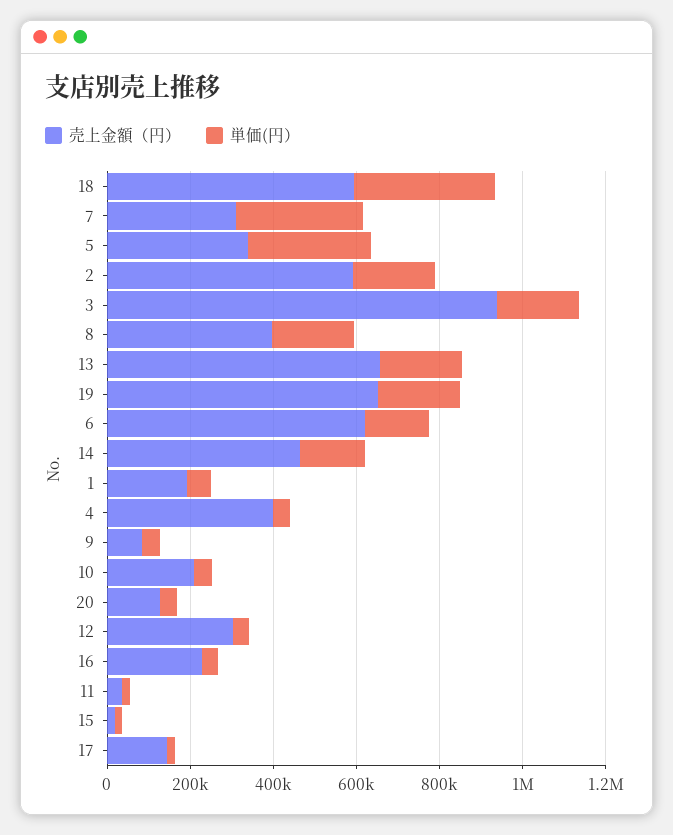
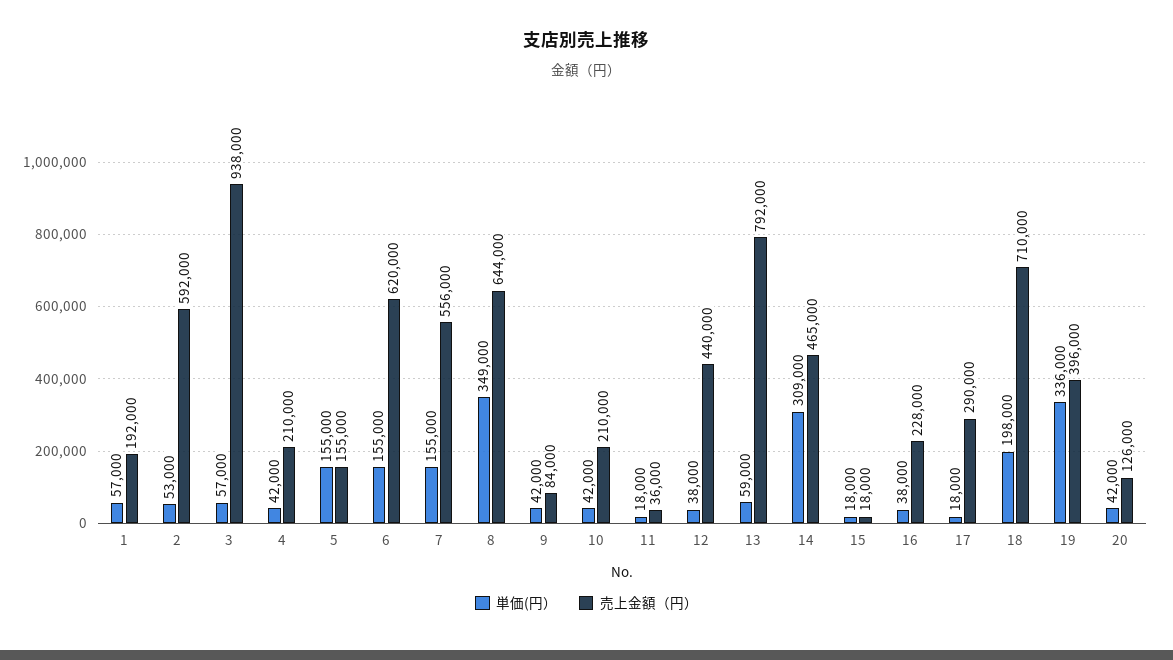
売上金額（円）, 18: 600000 -> 710000
単価(円）, 18: 350000 -> 198000
売上金額（円）, 7: 300000 -> 556000
単価(円）, 7: 300000 -> 155000
売上金額（円）, 5: 350000 -> 155000
単価(円）, 5: 300000 -> 155000
単価(円）, 2: 200000 -> 53000
単価(円）, 3: 200000 -> 57000
売上金額（円）, 8: 400000 -> 644000
単価(円）, 8: 200000 -> 349000
売上金額（円）, 13: 650000 -> 792000
単価(円）, 13: 200000 -> 59000
売上金額（円）, 19: 650000 -> 396000
単価(円）, 19: 200000 -> 336000
単価(円）, 14: 150000 -> 309000
売上金額（円）, 4: 400000 -> 210000
売上金額（円）, 12: 300000 -> 440000
売上金額（円）, 17: 150000 -> 290000

